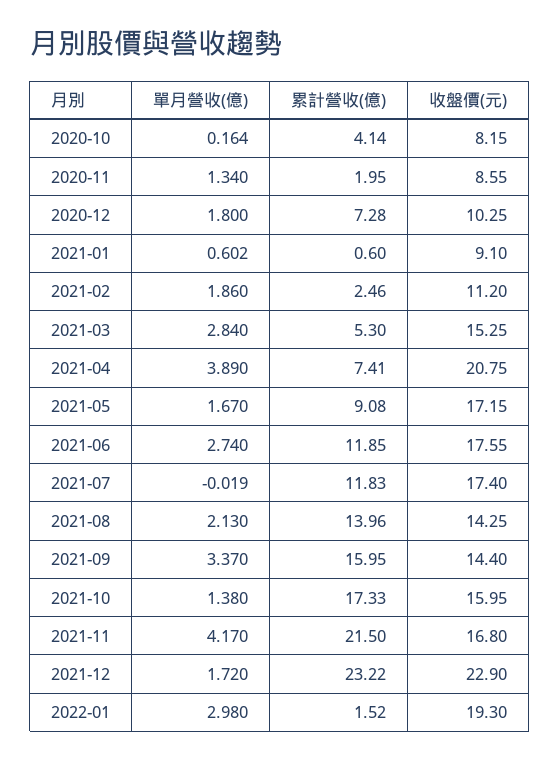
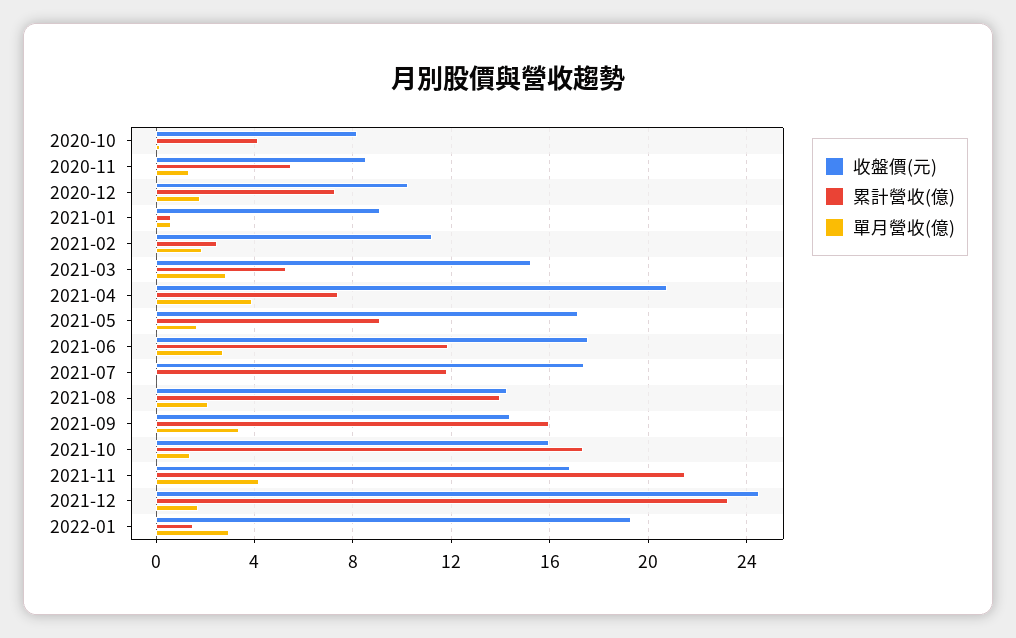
累計營收(億), 2020-11: 1.95 -> 5.5
收盤價(元), 2021-12: 22.9 -> 24.5

